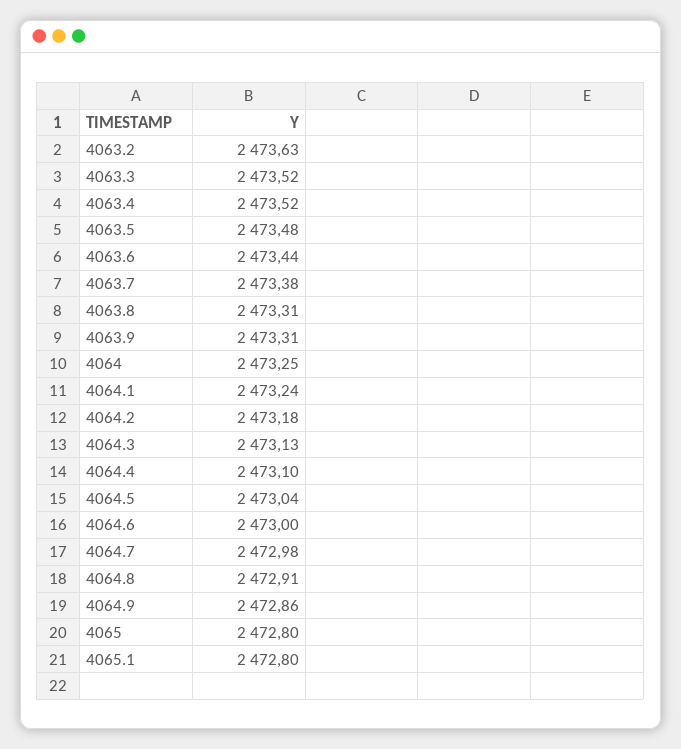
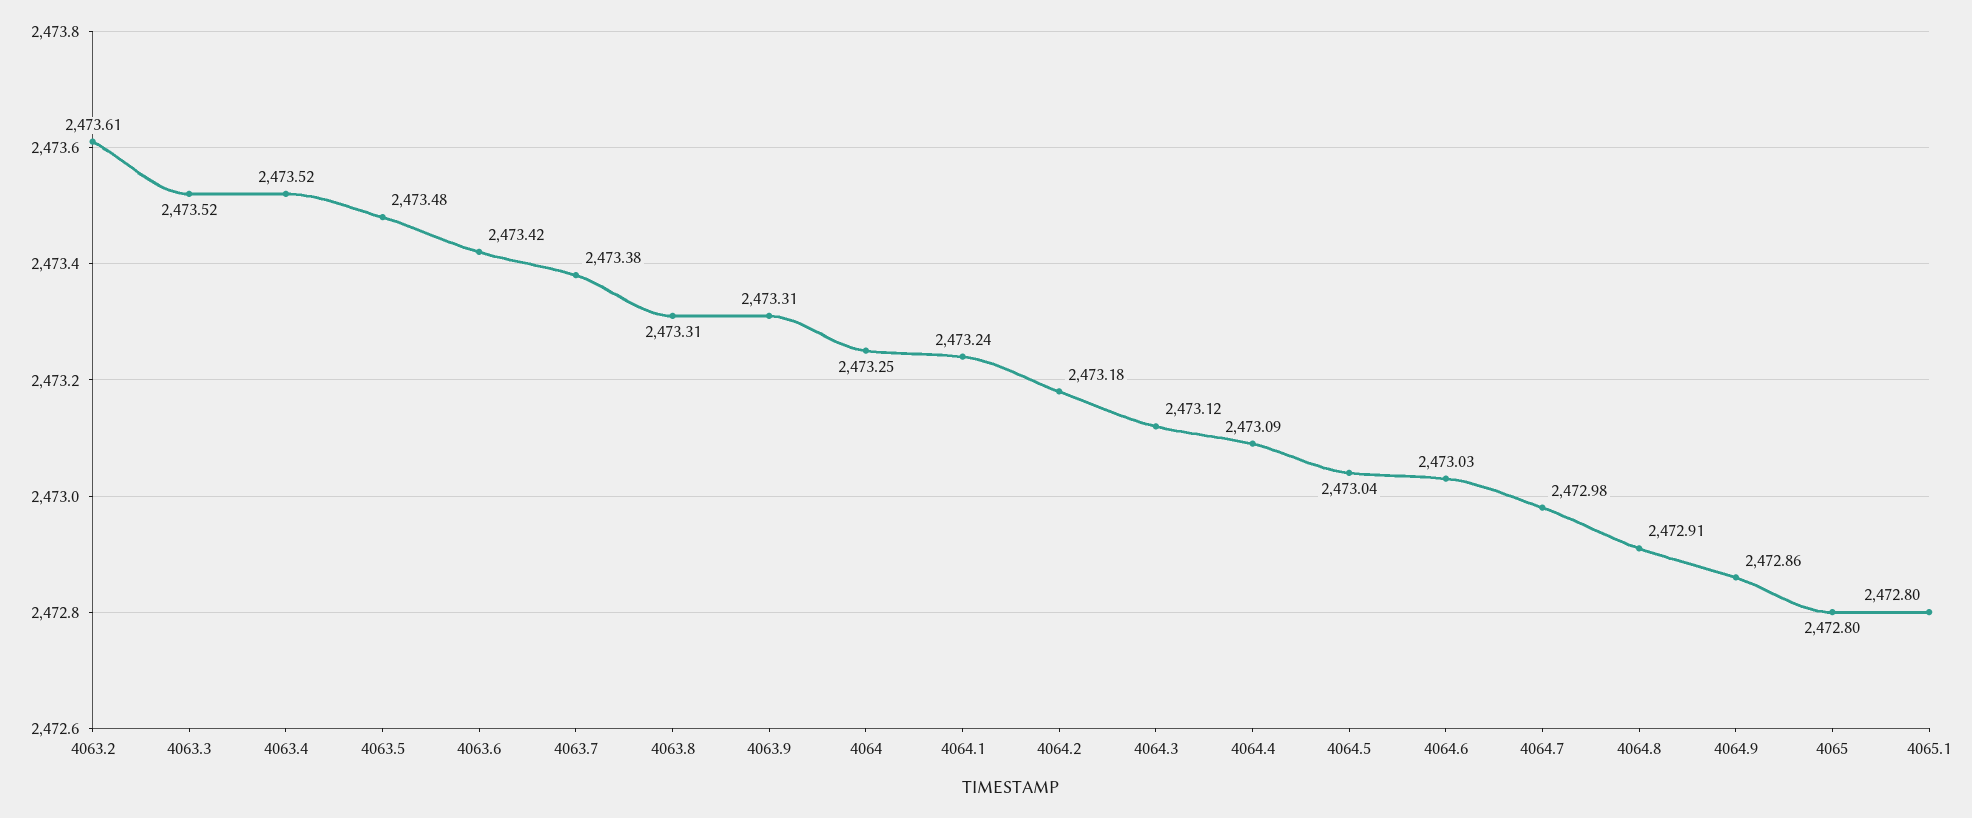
4063.2: 2473.63 -> 2473.61
4063.6: 2473.44 -> 2473.42
4064.3: 2473.13 -> 2473.12
4064.4: 2473.1 -> 2473.09
4064.6: 2473 -> 2473.03

